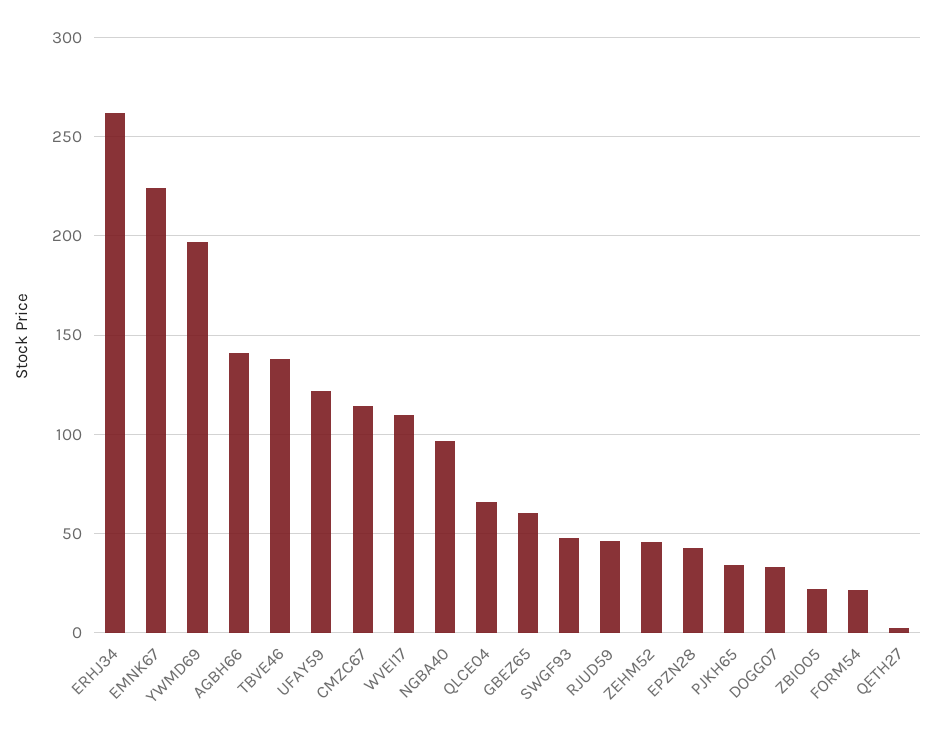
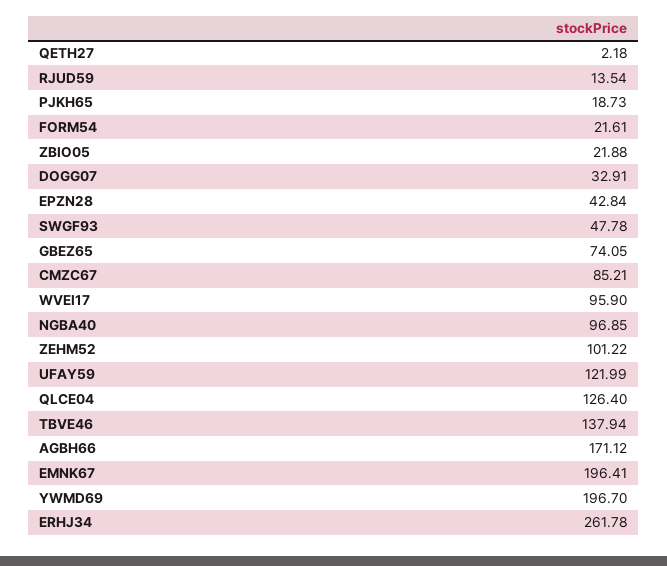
EMNK67: 225 -> 196.41
AGBH66: 140 -> 171.12
CMZC67: 115 -> 85.21
WVEI17: 110 -> 95.9
QLCE04: 65 -> 126.4
GBEZ65: 60 -> 74.05
RJUD59: 45 -> 13.54
ZEHM52: 45 -> 101.22
PJKH65: 35 -> 18.73

